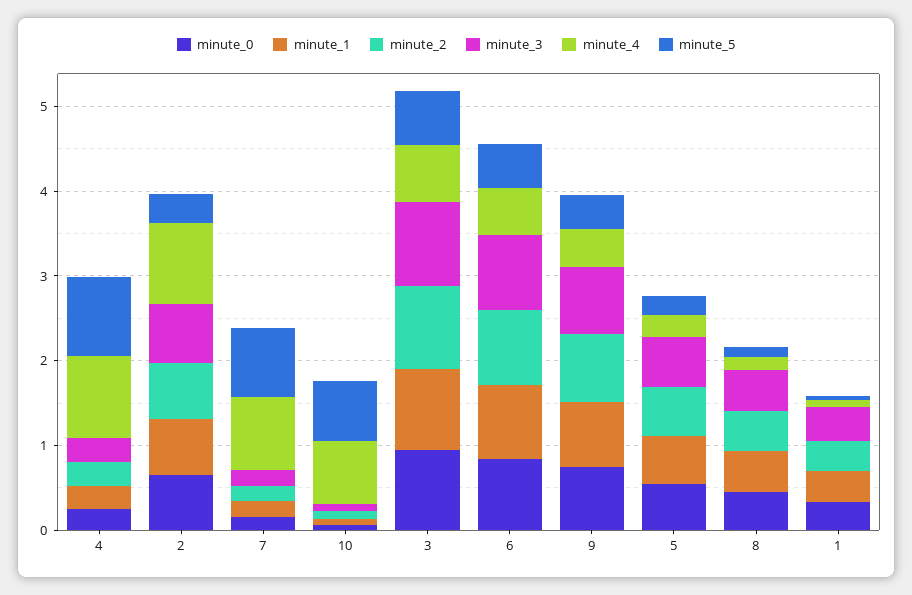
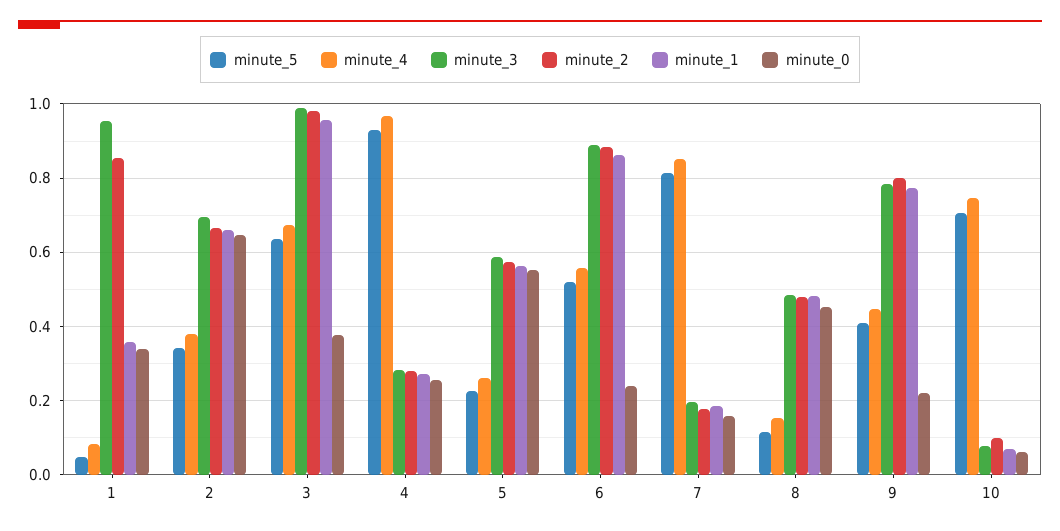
minute_4, 2: 1 -> 0.38
minute_0, 3: 1 -> 0.38
minute_0, 6: 0.8 -> 0.24
minute_0, 9: 0.8 -> 0.22
minute_2, 1: 0.4 -> 0.86
minute_3, 1: 0.4 -> 0.96

